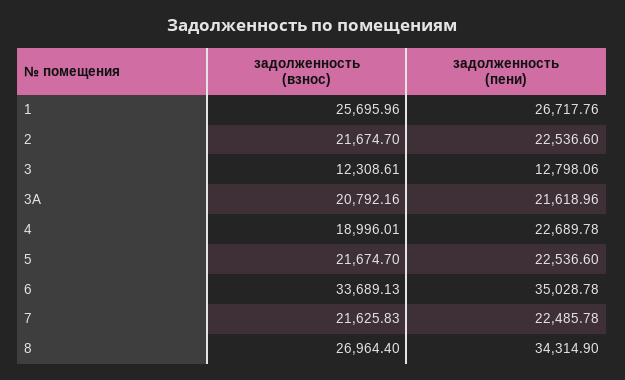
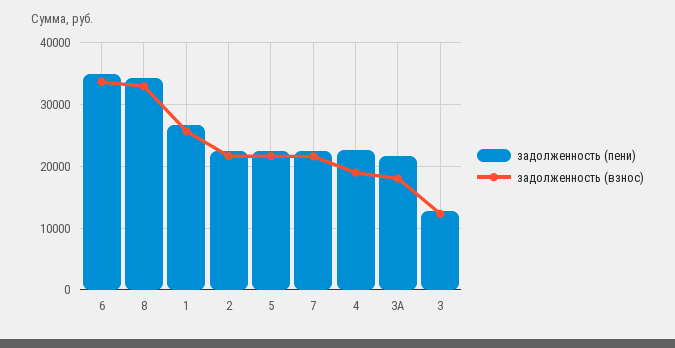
задолженность (взнос), 3А: 20792.16 -> 18000
задолженность (взнос), 8: 26964.4 -> 33000

